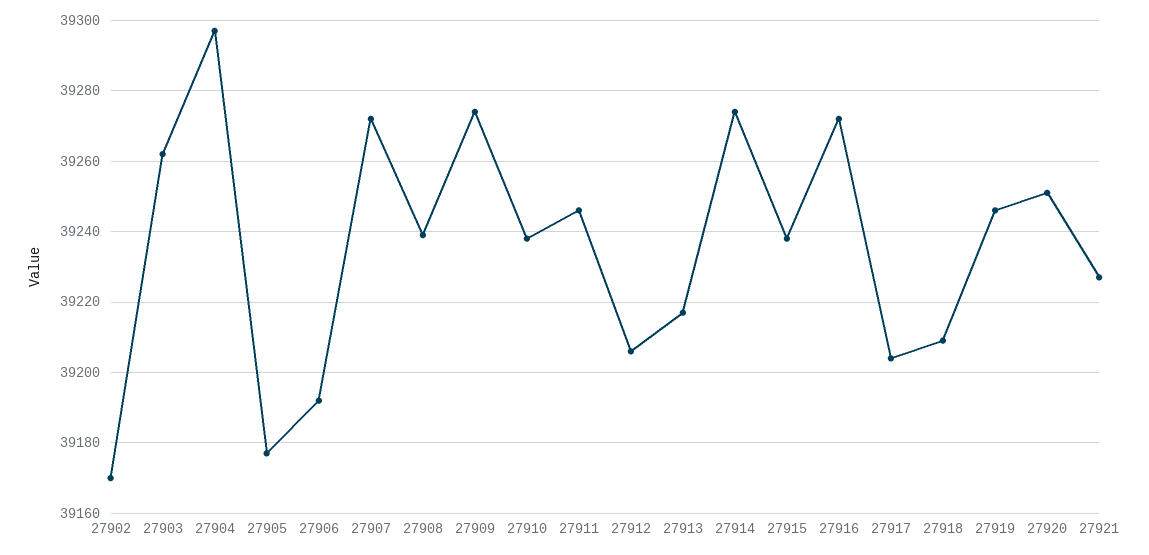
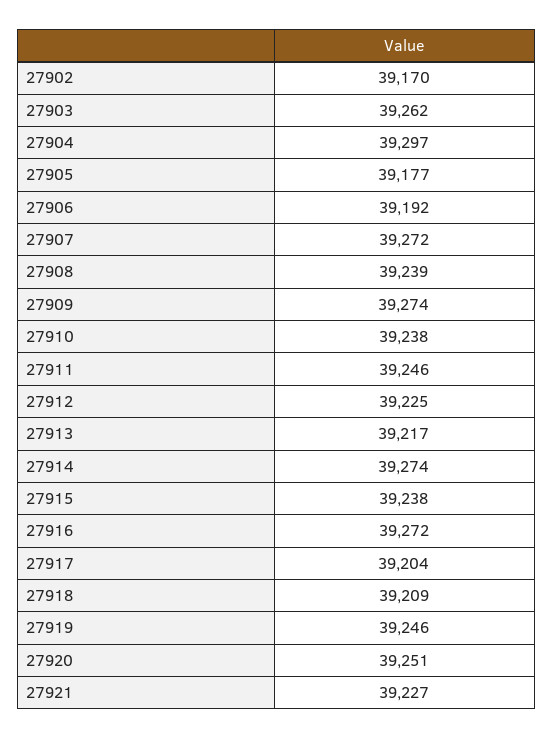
27912: 39205 -> 39225

